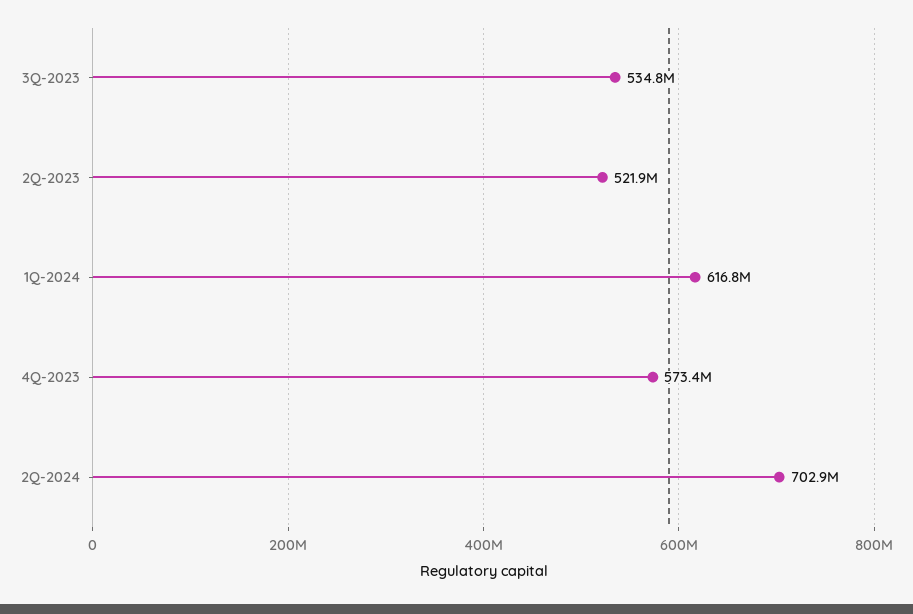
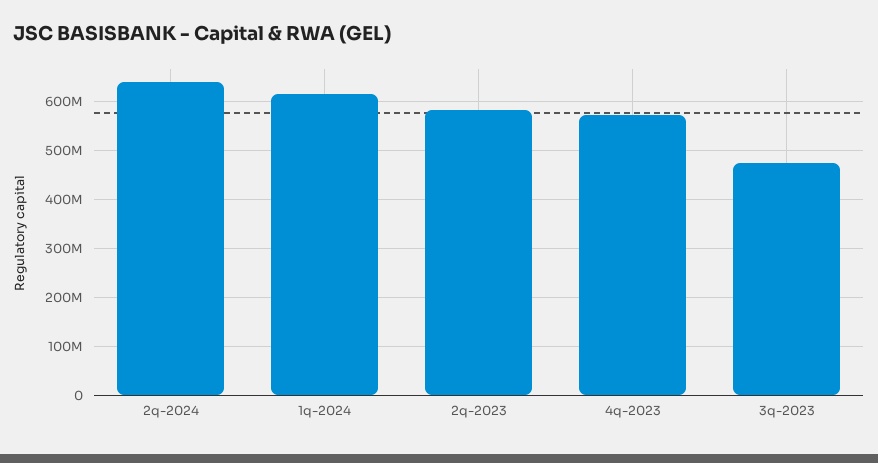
3Q-2023: 534800000 -> 480000000
2Q-2023: 521900000 -> 580000000
2Q-2024: 702900000 -> 640000000

